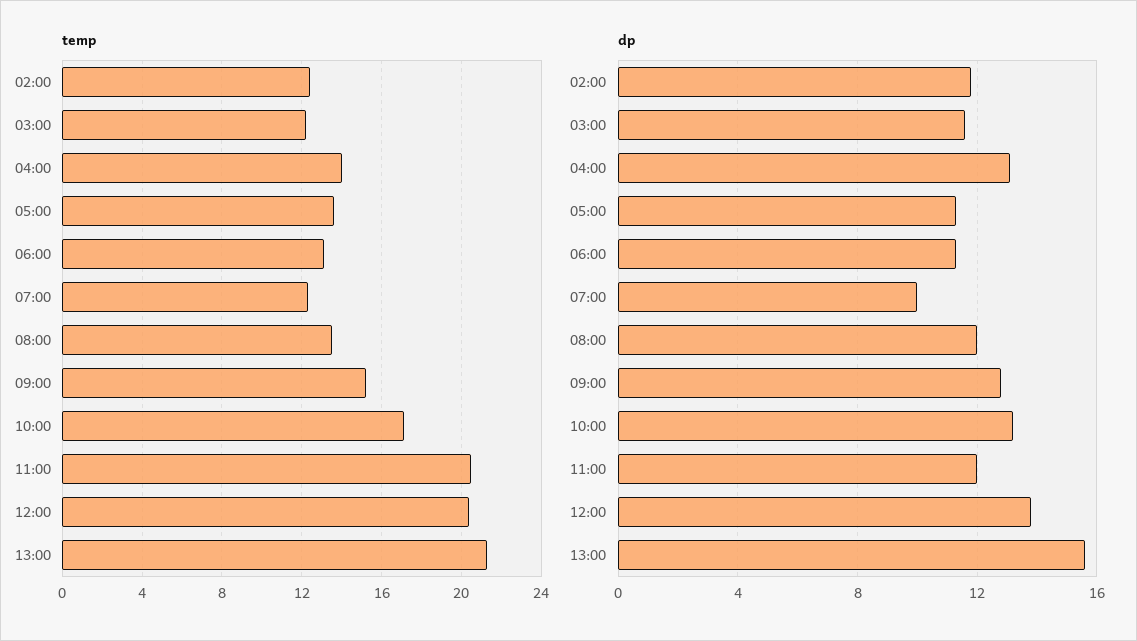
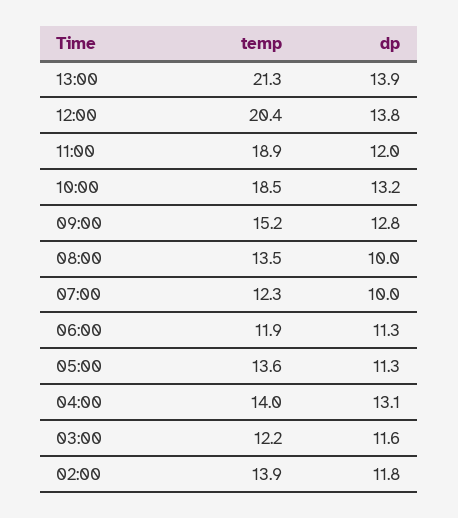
temp, 02:00: 12.5 -> 13.9
temp, 06:00: 13 -> 11.9
temp, 10:00: 17 -> 18.5
temp, 11:00: 20.5 -> 18.9
dp, 08:00: 12 -> 10
dp, 13:00: 15.5 -> 13.9

